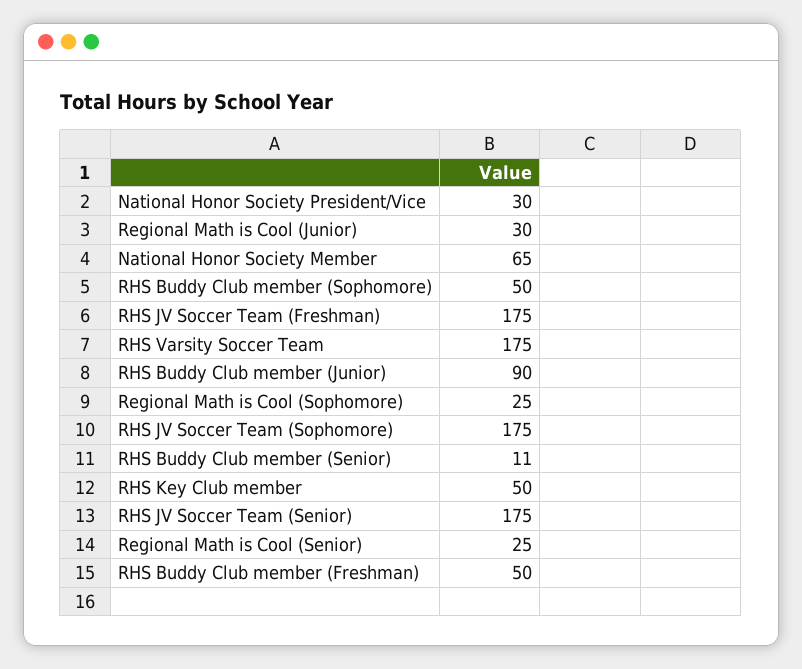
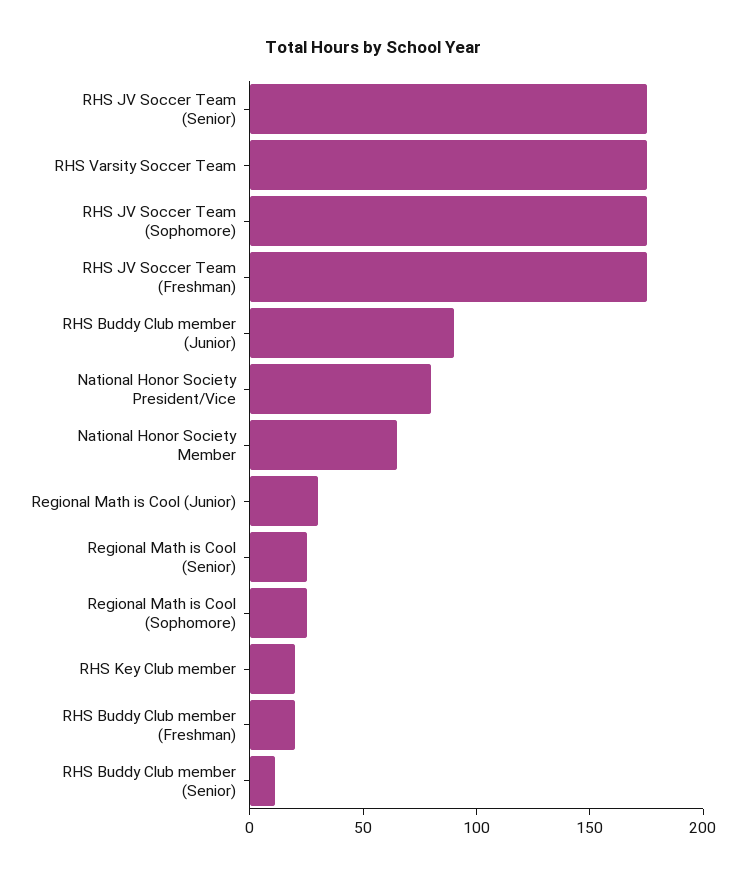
National Honor Society President/Vice: 30 -> 80
RHS Buddy Club member (Sophomore): 50 -> none
RHS Key Club member: 50 -> 20
RHS Buddy Club member (Freshman): 50 -> 20

